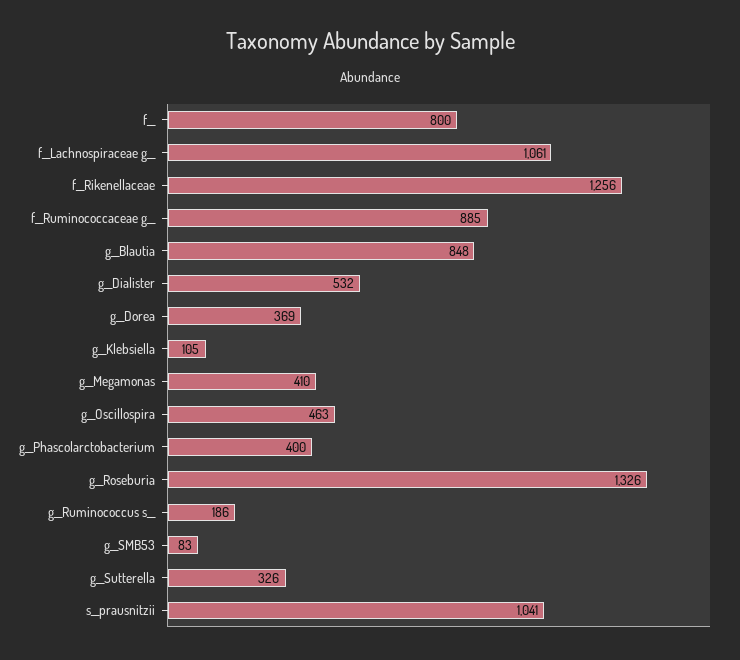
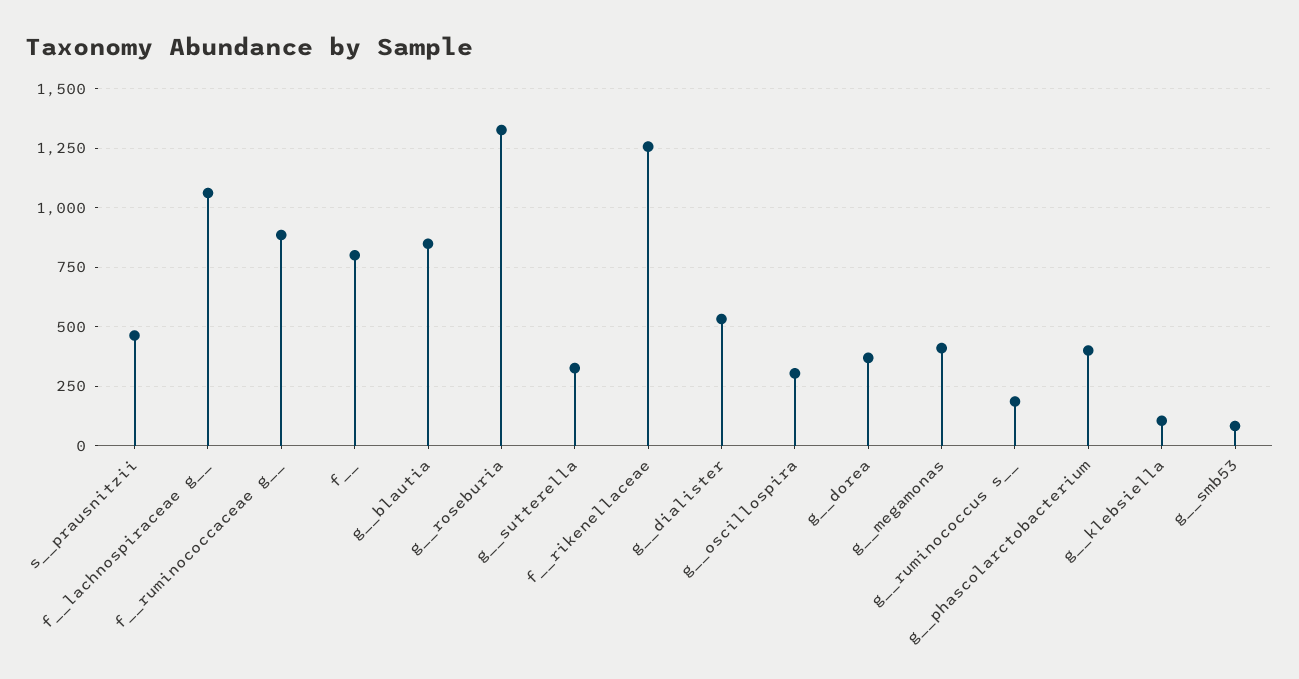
g__Oscillospira: 463 -> 300
s__prausnitzii: 1041 -> 450

